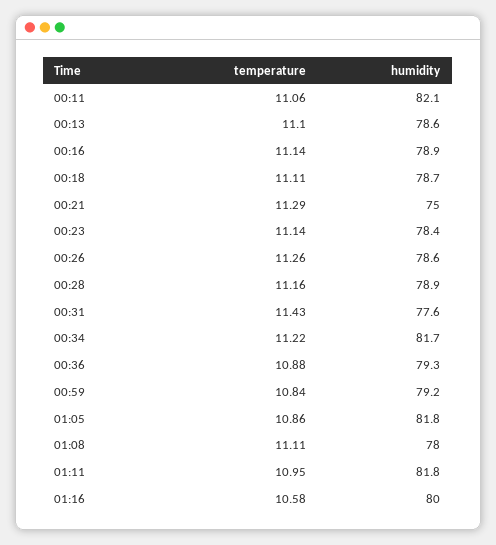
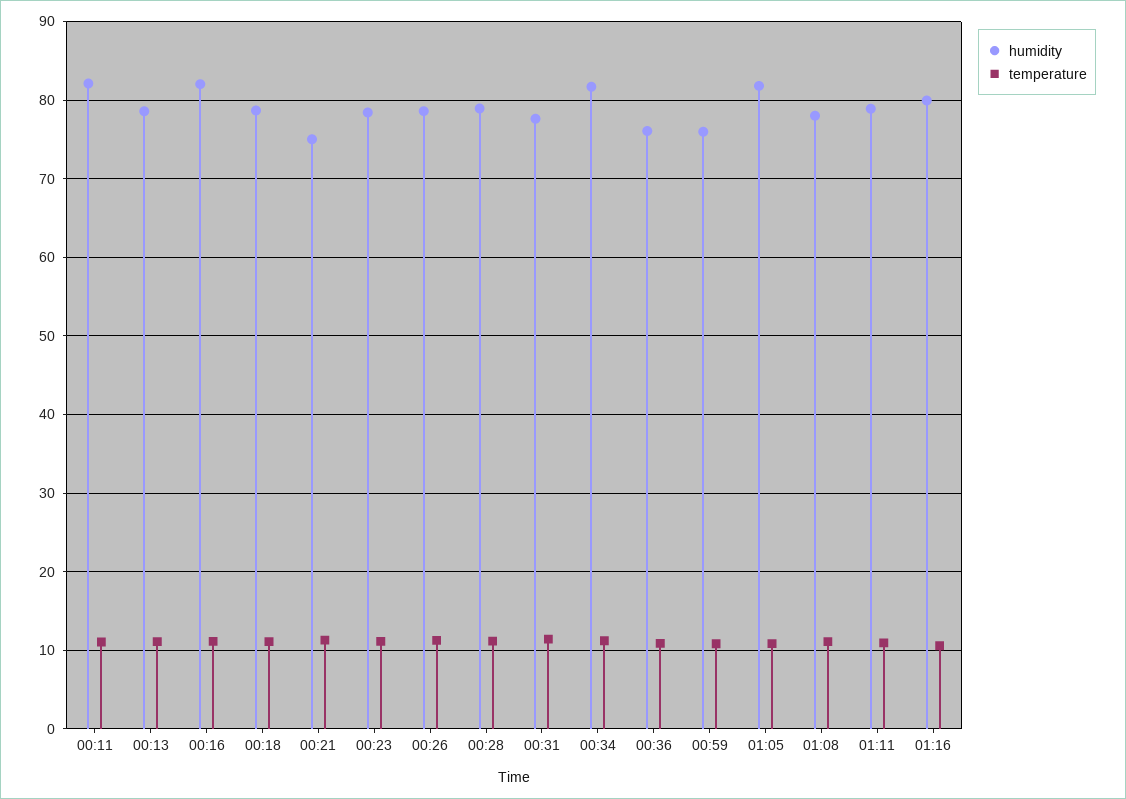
humidity, 00:16: 78.9 -> 82
humidity, 00:36: 79.3 -> 76
humidity, 00:59: 79.2 -> 76
humidity, 01:11: 81.8 -> 79

